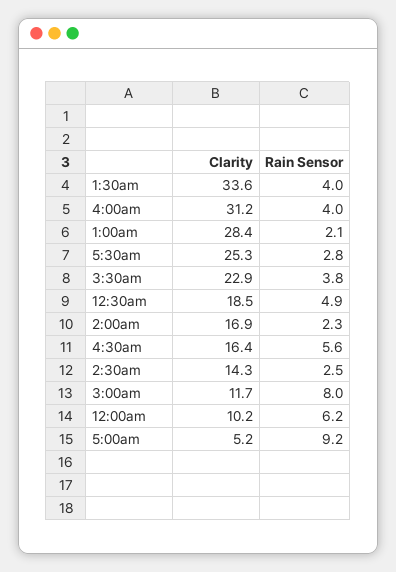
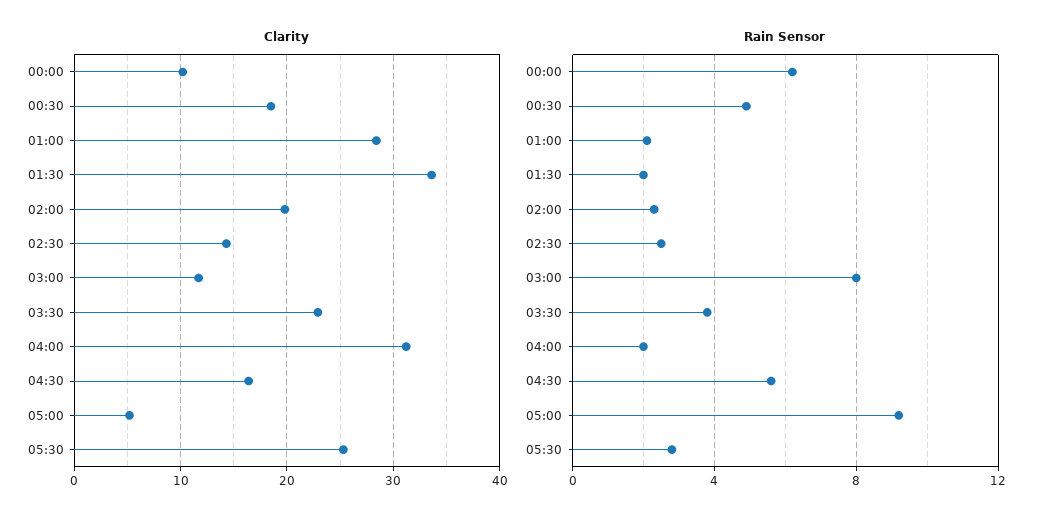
Rain Sensor, 1:30am: 4 -> 2
Rain Sensor, 4:00am: 4 -> 2
Clarity, 2:00am: 16.9 -> 20

